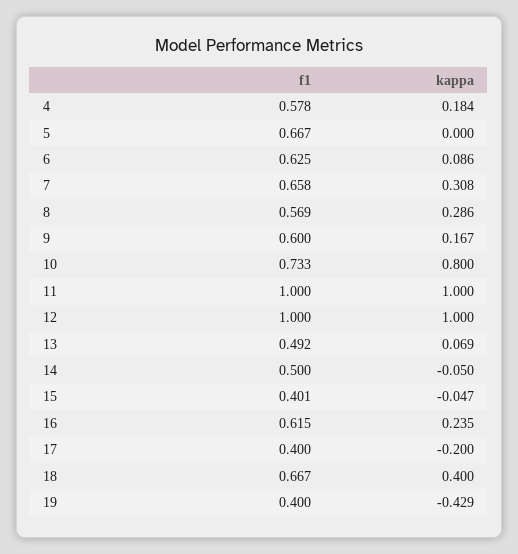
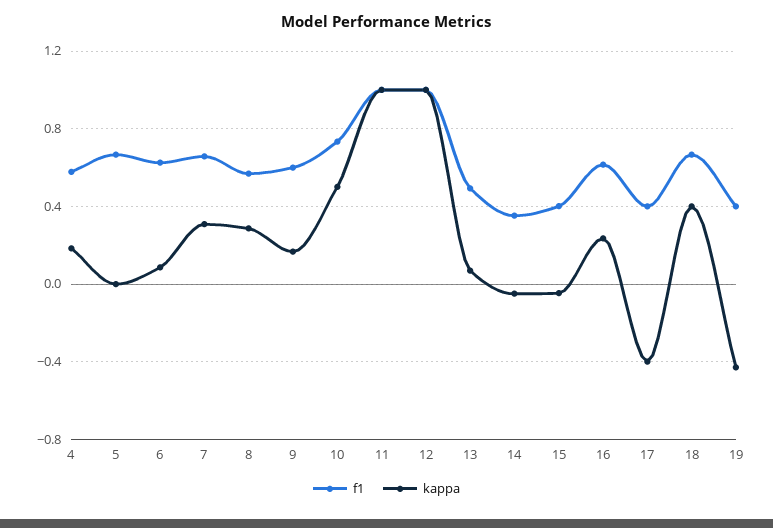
kappa, 10: 0.8 -> 0.5
f1, 14: 0.5 -> 0.35
kappa, 17: -0.2 -> -0.4

